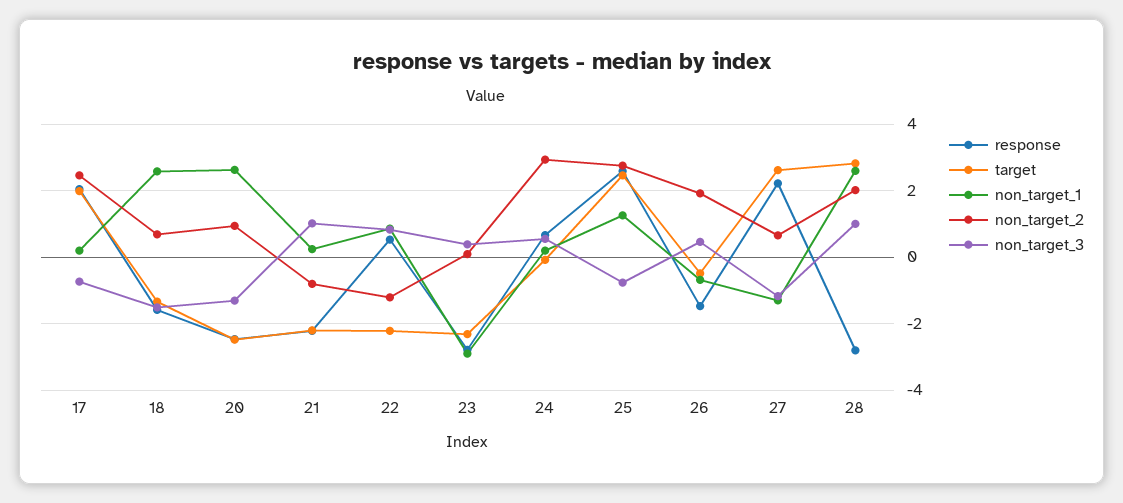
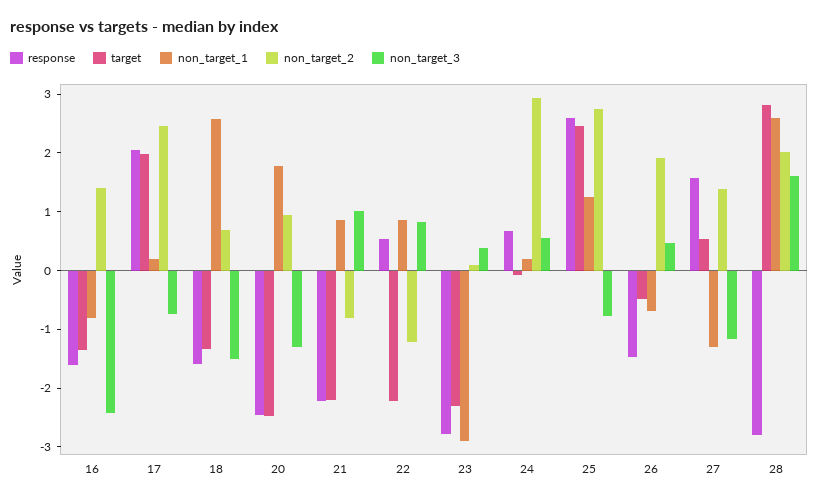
non_target_1, 20: 2.6 -> 1.8
non_target_1, 21: 0.2 -> 0.8
response, 27: 2.2 -> 1.6
target, 27: 2.6 -> 0.6
non_target_2, 27: 0.6 -> 1.4
non_target_3, 28: 1 -> 1.6
response, 16: none -> -1.6
target, 16: none -> -1.4
non_target_1, 16: none -> -0.8
non_target_2, 16: none -> 1.4
non_target_3, 16: none -> -2.4

